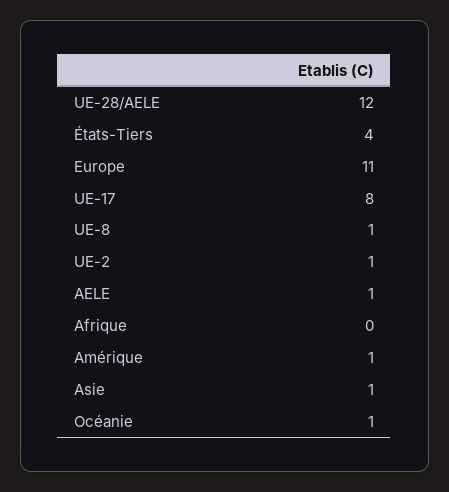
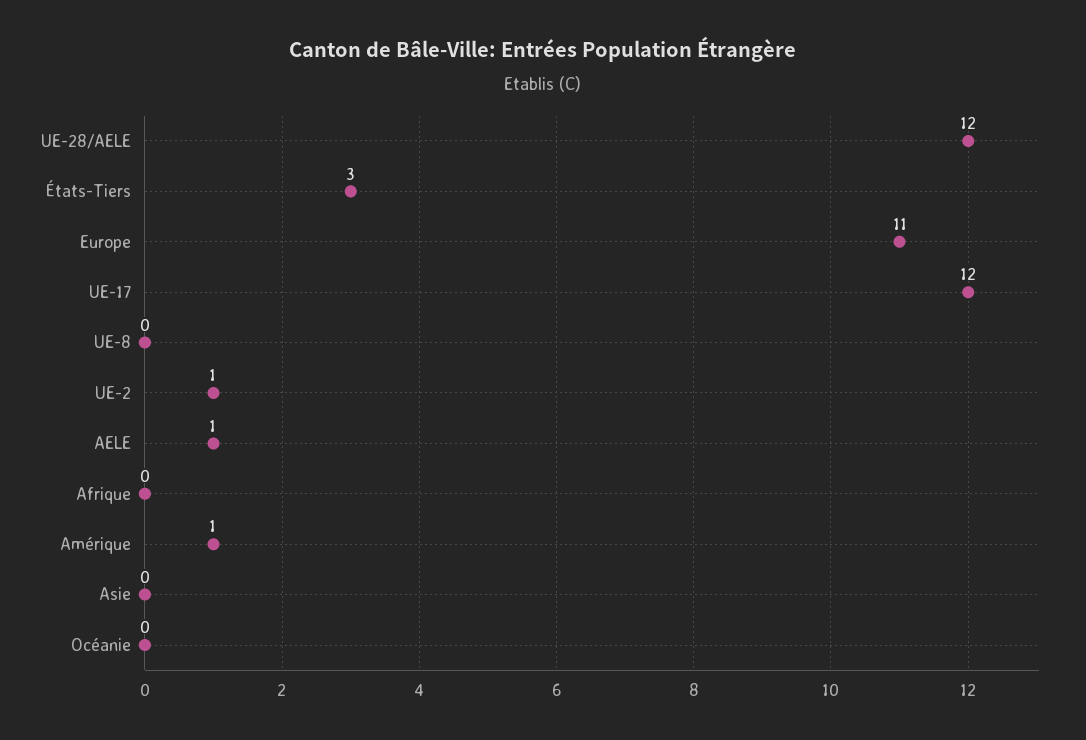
États-Tiers: 4 -> 3
UE-17: 8 -> 12
UE-8: 1 -> 0
Asie: 1 -> 0
Océanie: 1 -> 0

